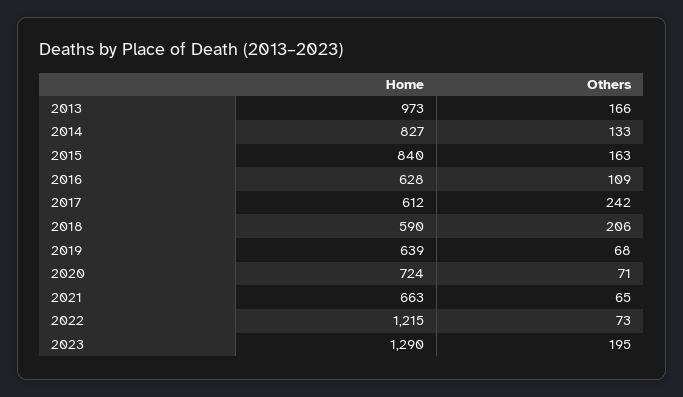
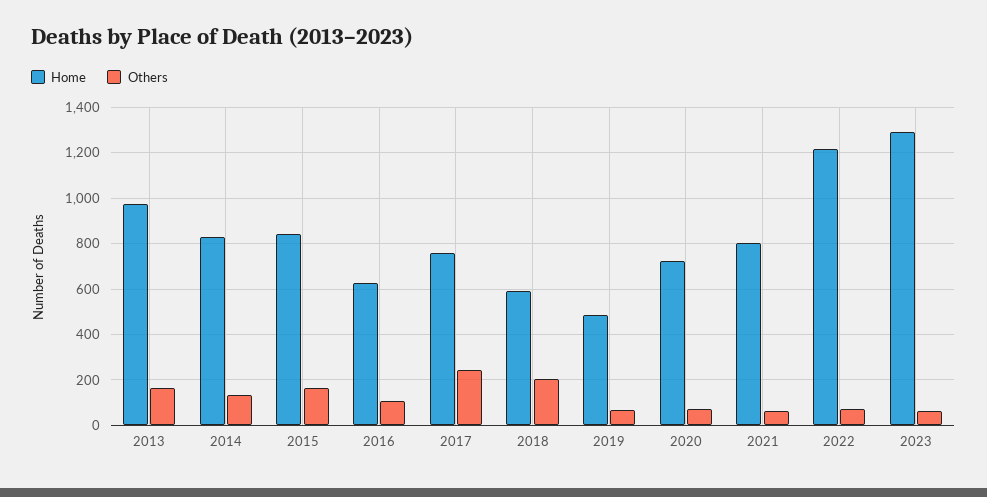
Home, 2017: 612 -> 750
Home, 2019: 639 -> 500
Home, 2021: 663 -> 800
Others, 2023: 195 -> 50

